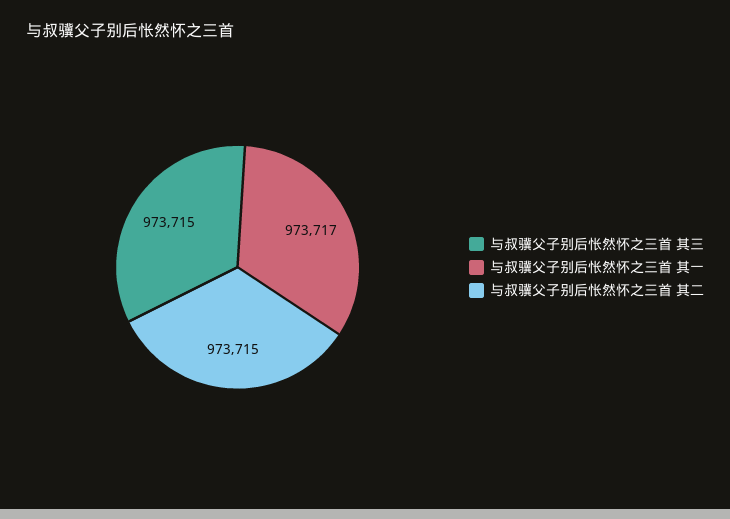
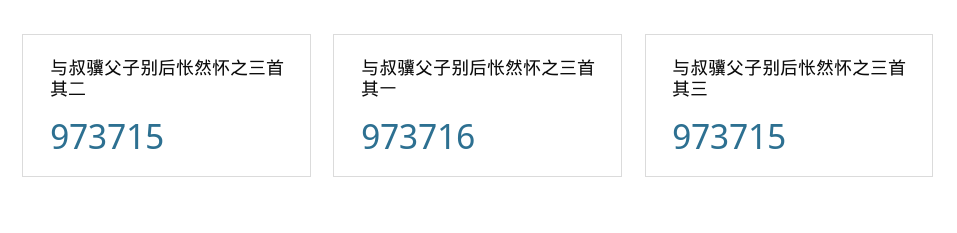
与叔骥父子别后怅然怀之三首 其一: 973717 -> 973716

